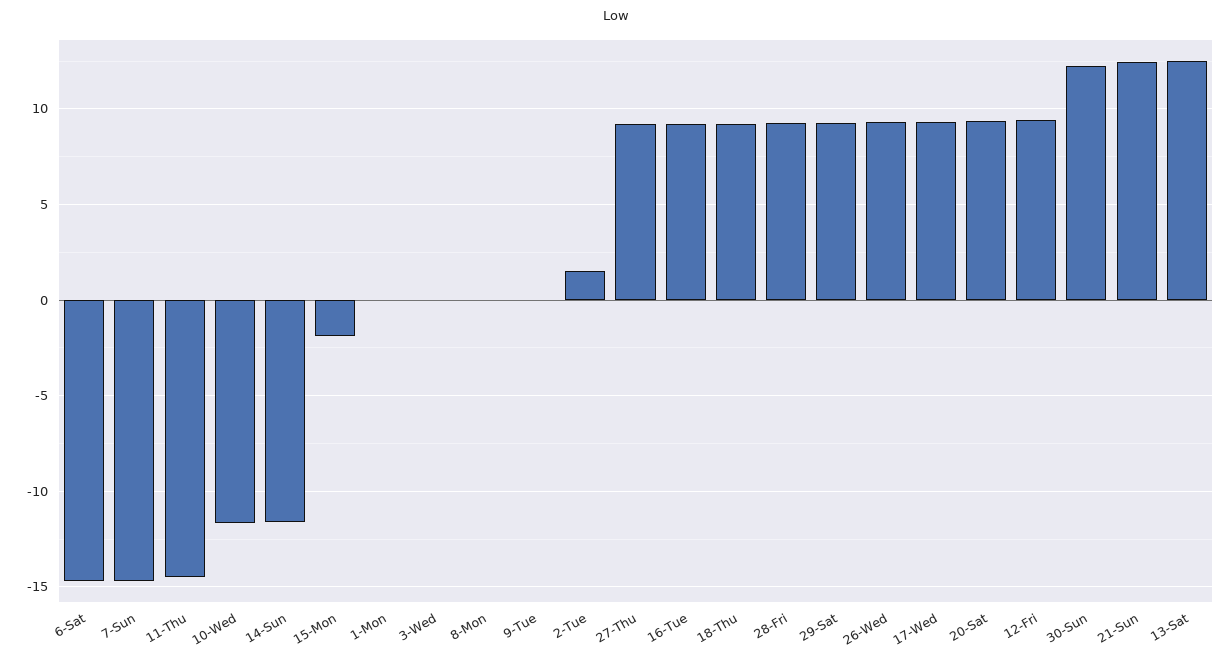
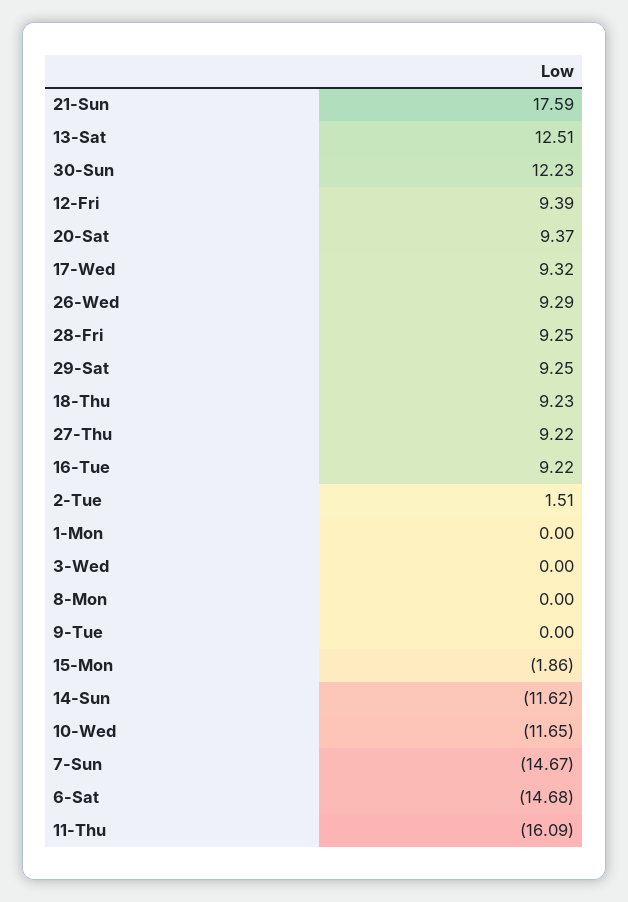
11-Thu: -14.5 -> -16.09
21-Sun: 12.5 -> 17.59

